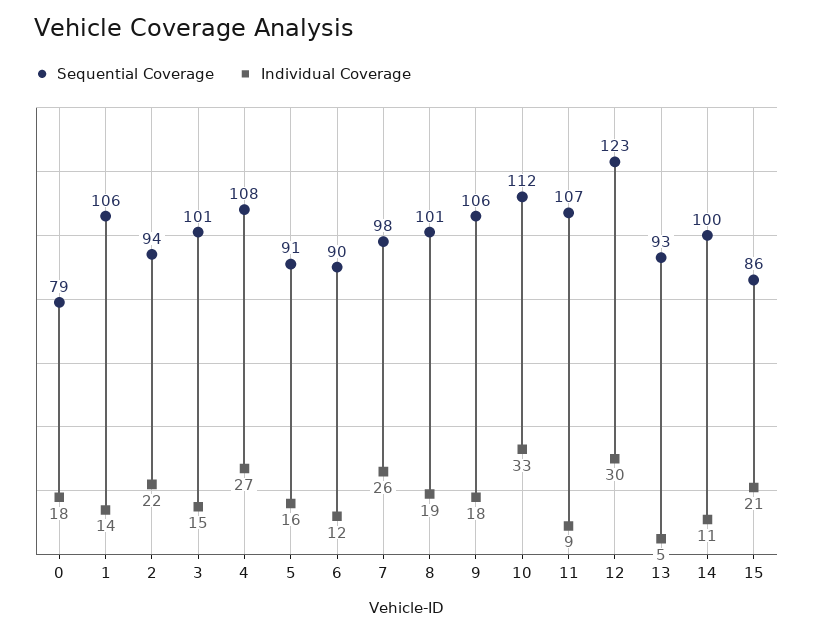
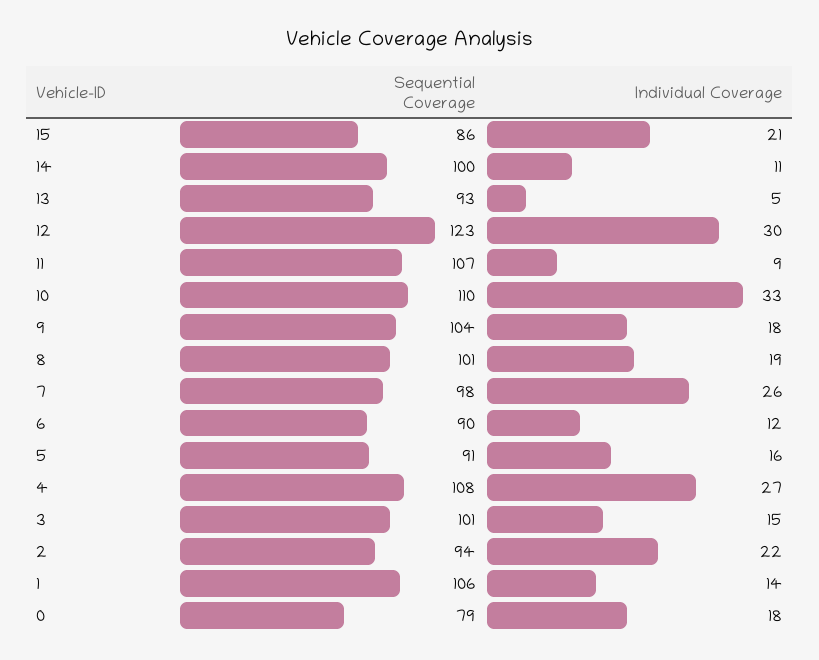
Sequential Coverage, 9: 106 -> 104
Sequential Coverage, 10: 112 -> 110

